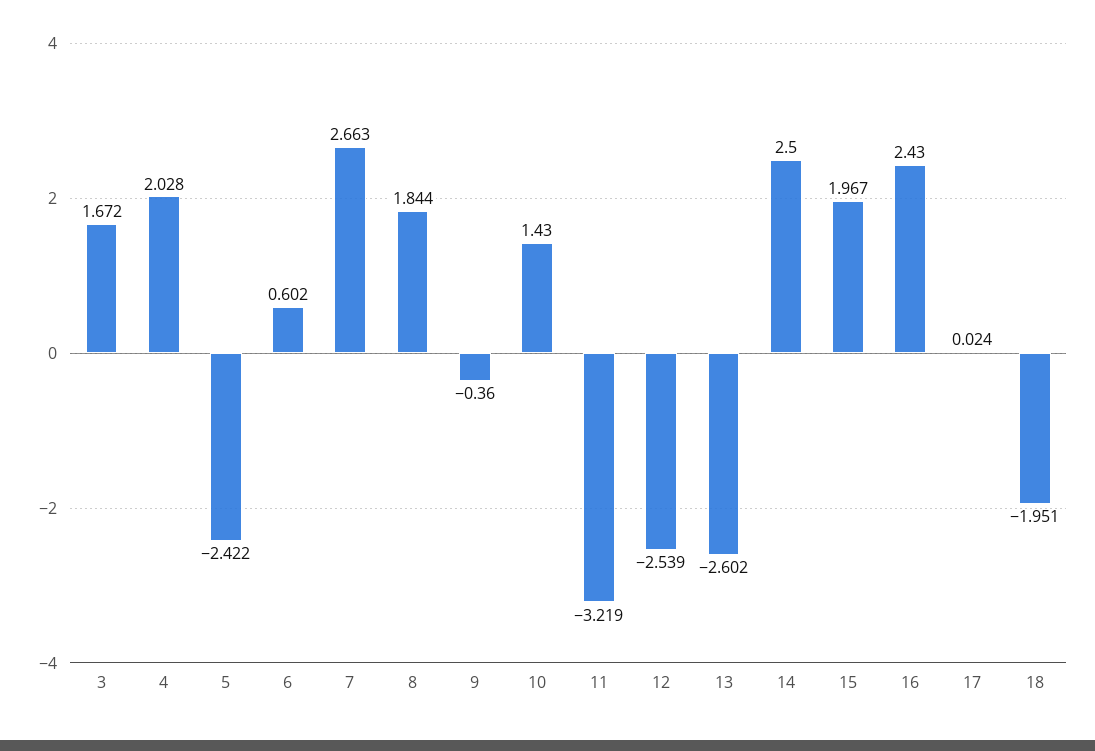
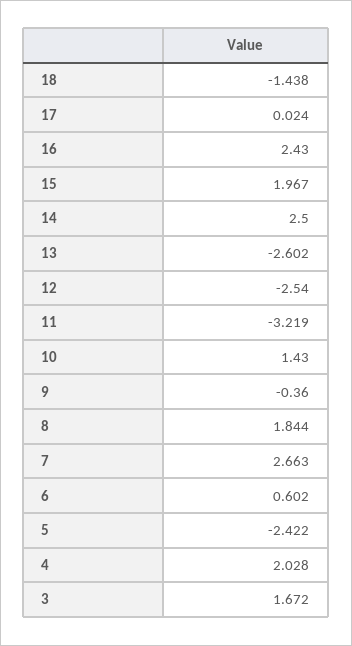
12: -2.539 -> -2.54
18: -1.951 -> -1.438

